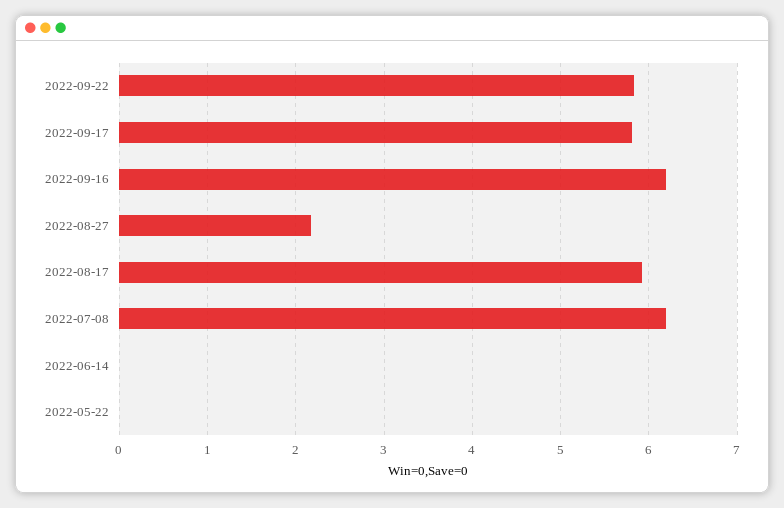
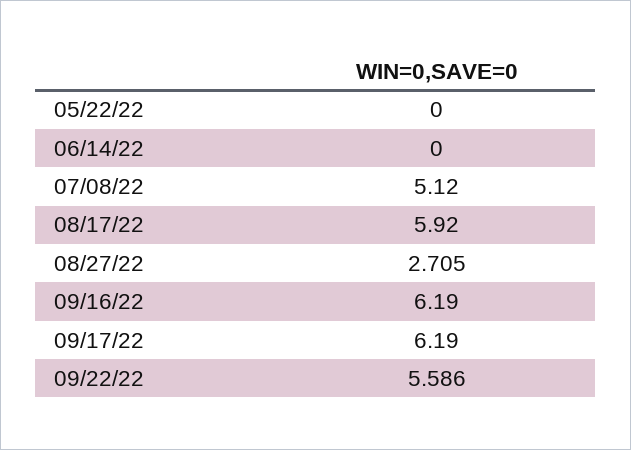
2022-09-22: 5.8 -> 5.586
2022-09-17: 5.8 -> 6.19
2022-08-27: 2.2 -> 2.705
2022-07-08: 6.2 -> 5.12

